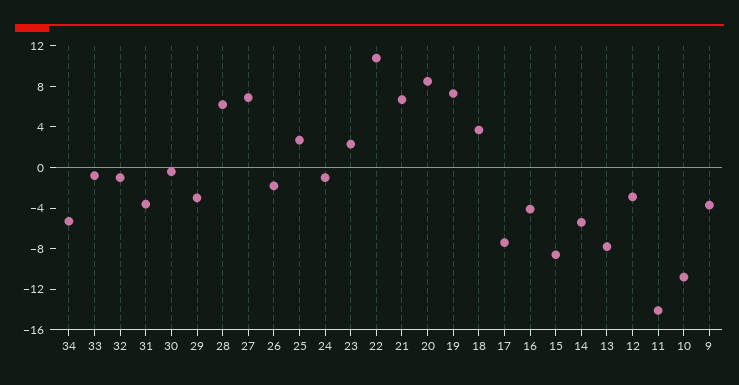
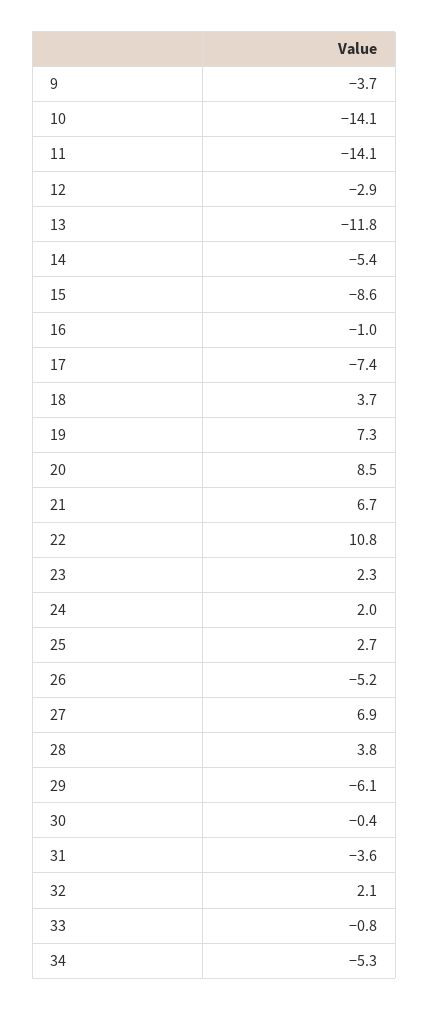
32: -1 -> 2.1
29: -3 -> -6.1
28: 6 -> 3.8
26: -2 -> -5.2
24: -1 -> 2
16: -4 -> -1
13: -8 -> -11.8
10: -11 -> -14.1

